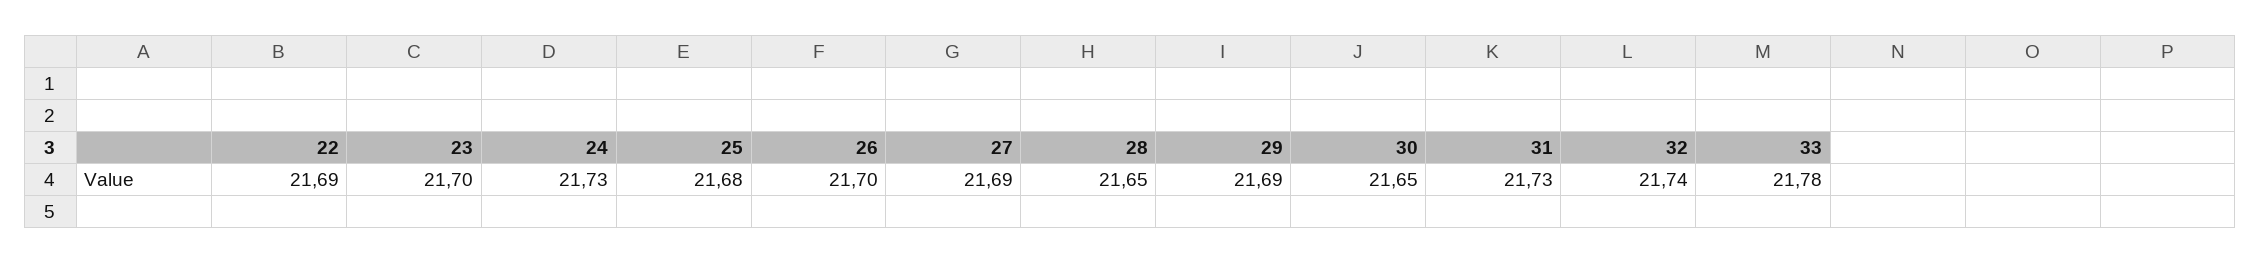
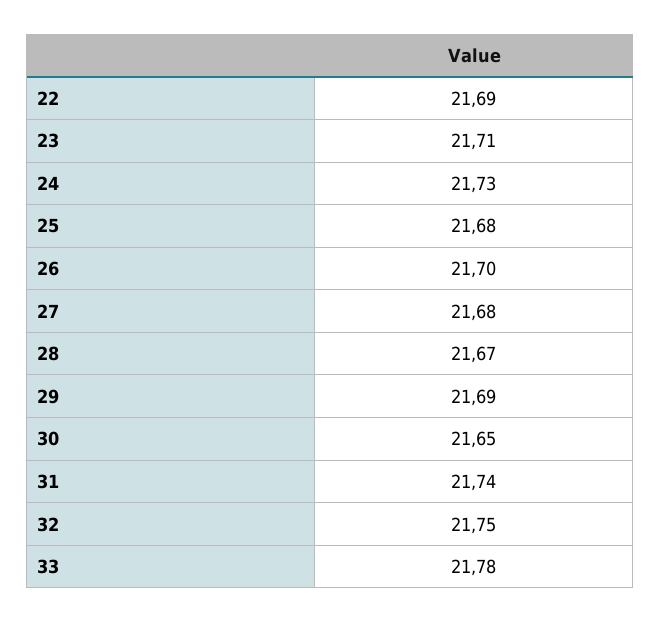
23: 21.7 -> 21.71
27: 21.69 -> 21.68
28: 21.65 -> 21.67
31: 21.73 -> 21.74
32: 21.74 -> 21.75

